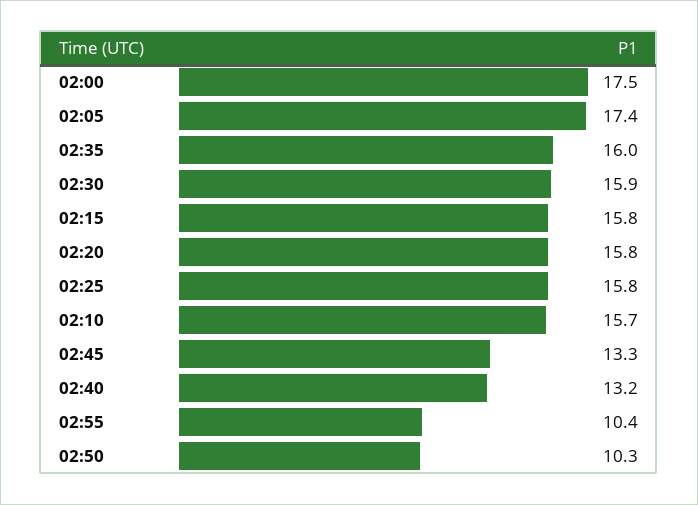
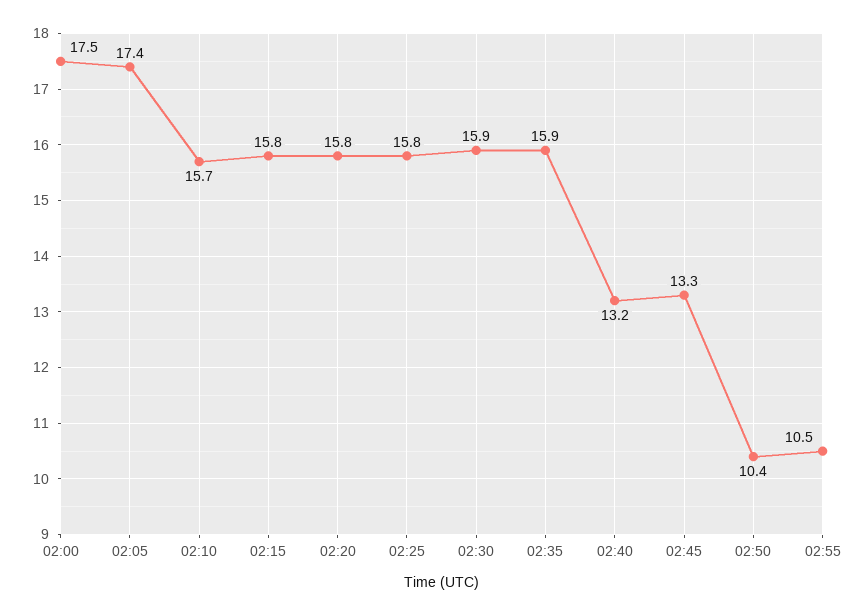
02:35: 16 -> 15.9
02:55: 10.4 -> 10.5
02:50: 10.3 -> 10.4

